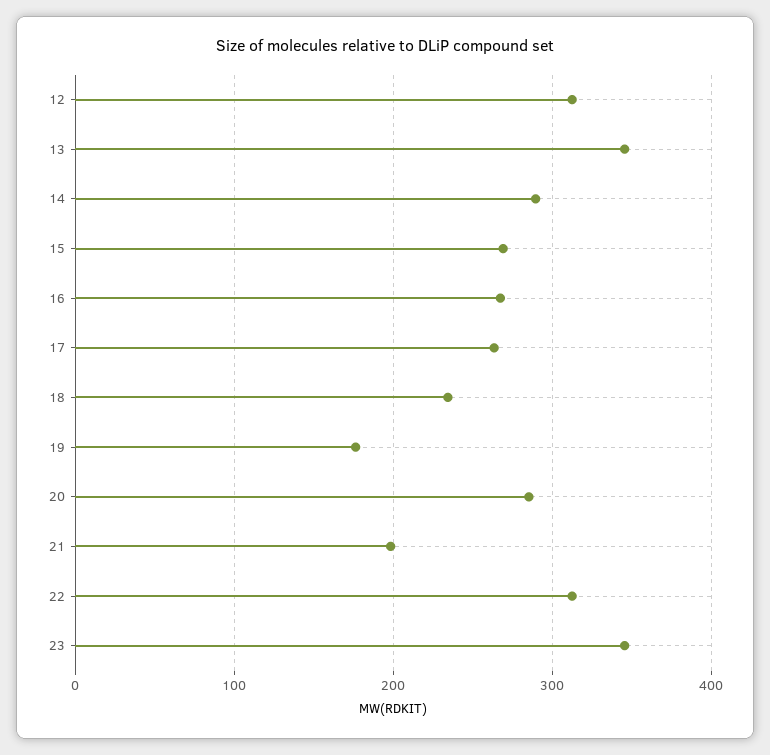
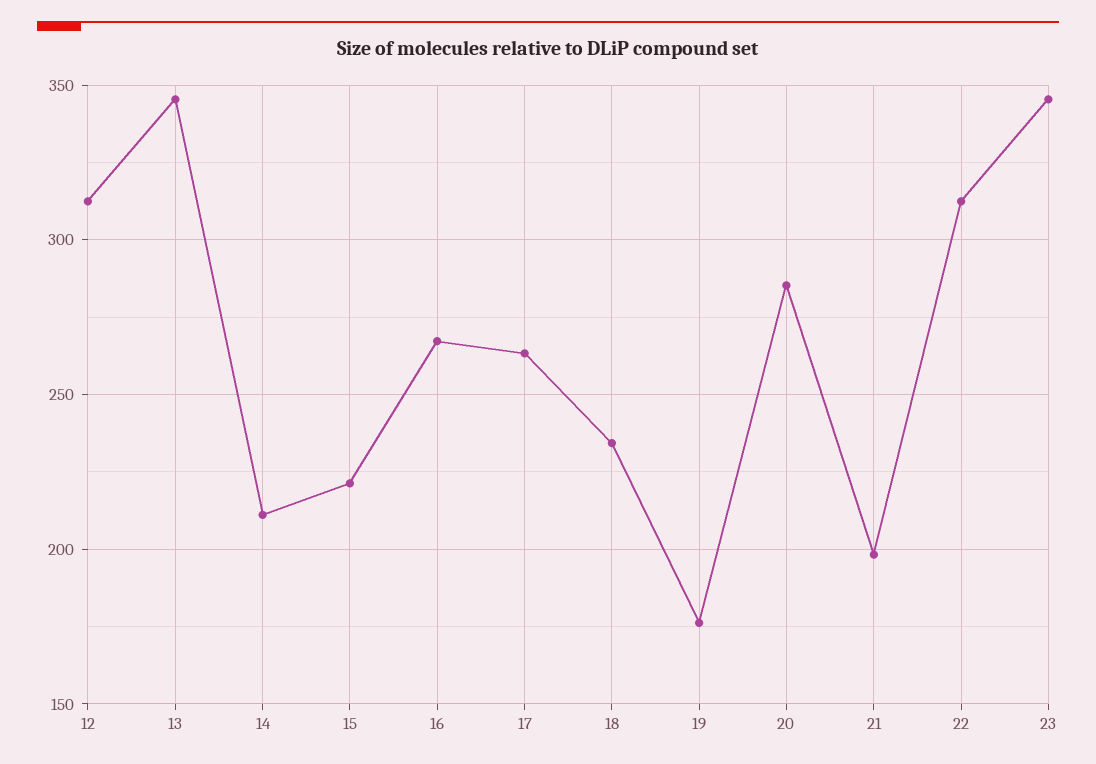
14: 290 -> 210
15: 270 -> 220

